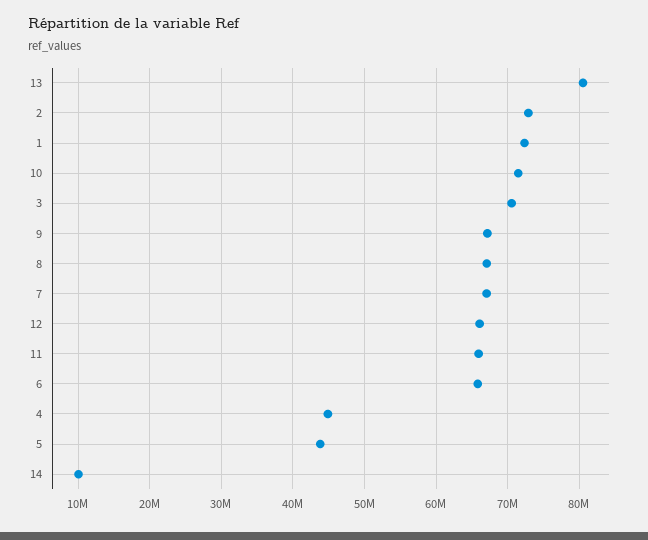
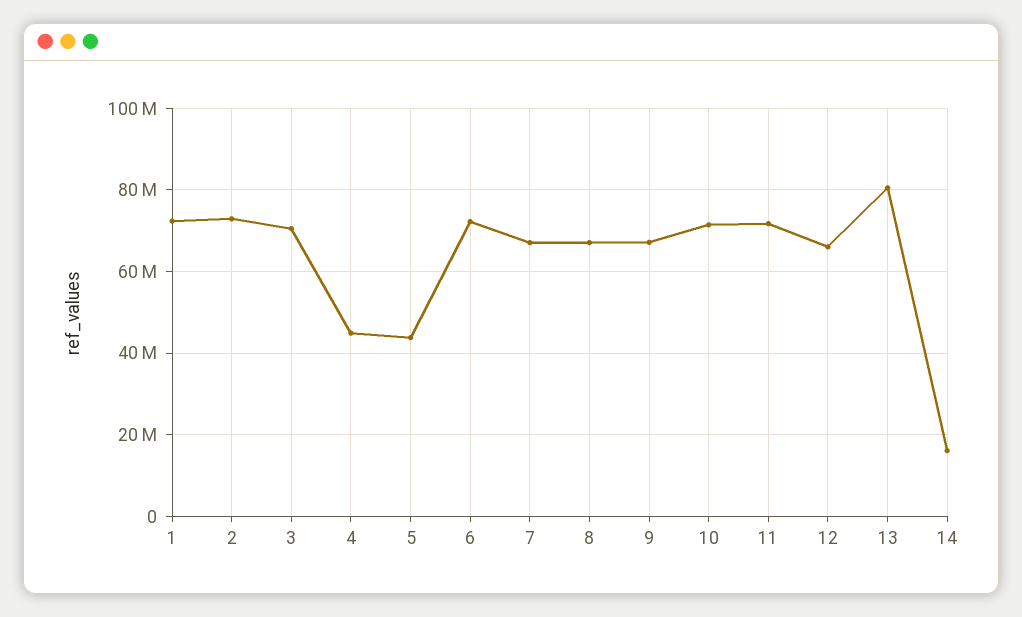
11: 66000000 -> 72000000
6: 66000000 -> 72000000
14: 10000000 -> 16000000

